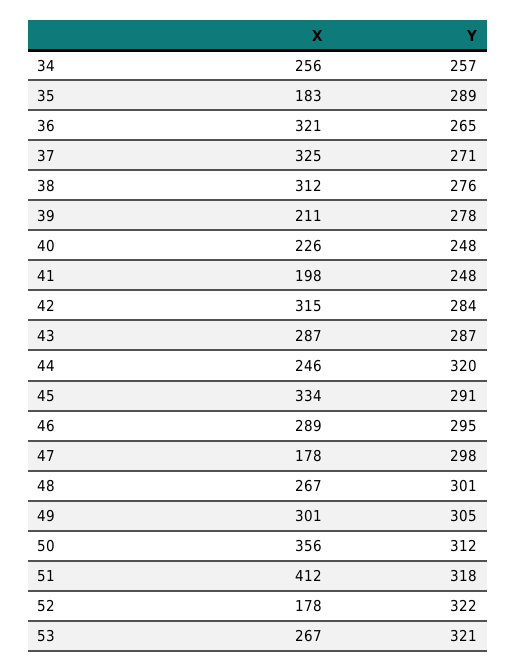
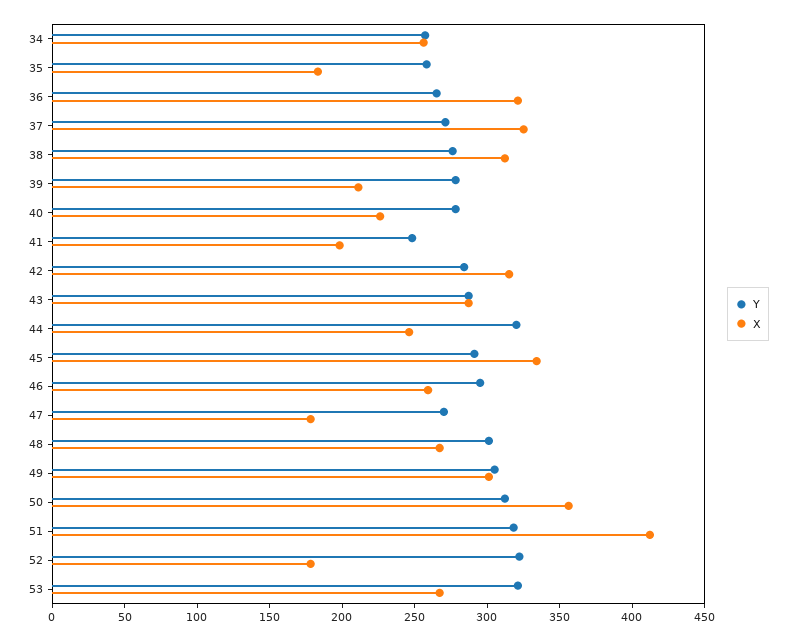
Y, 35: 289 -> 260
Y, 40: 248 -> 280
X, 46: 289 -> 260
Y, 47: 298 -> 270

